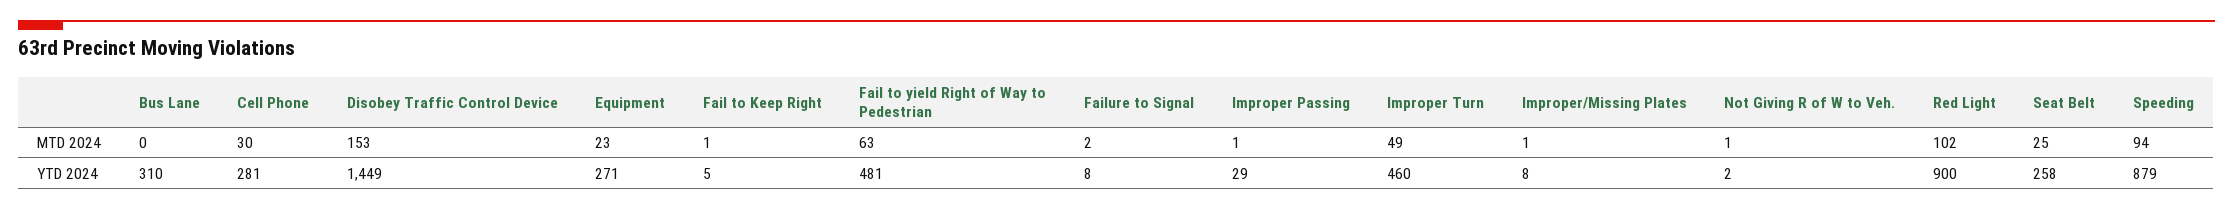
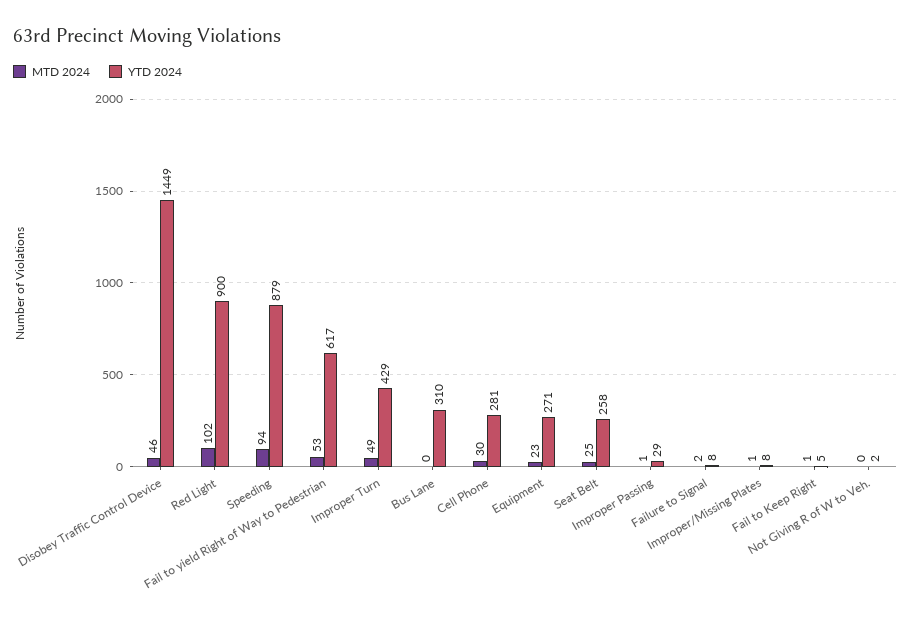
MTD 2024, Disobey Traffic Control Device: 153 -> 46
MTD 2024, Fail to yield Right of Way to Pedestrian: 63 -> 53
MTD 2024, Not Giving R of W to Veh.: 1 -> 0
YTD 2024, Fail to yield Right of Way to Pedestrian: 481 -> 617
YTD 2024, Improper Turn: 460 -> 429

